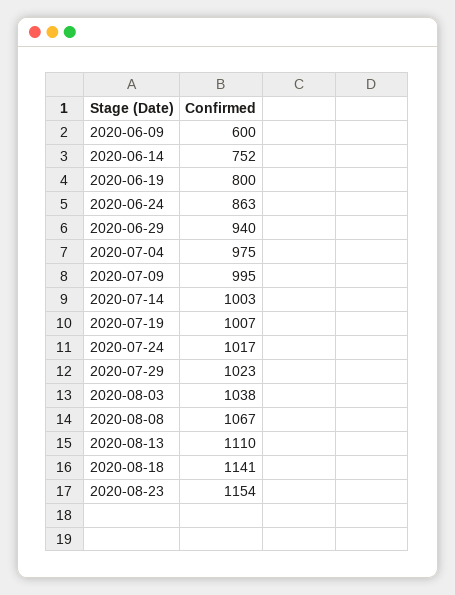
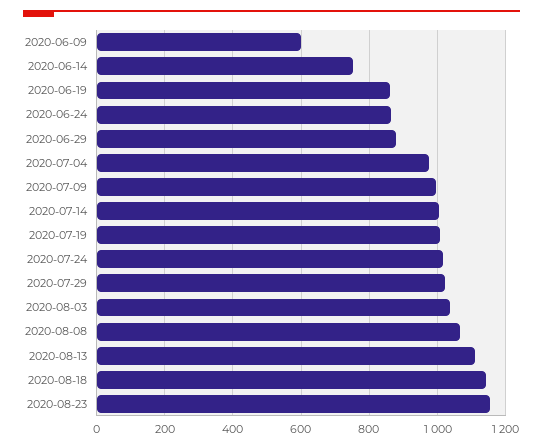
2020-06-19: 800 -> 860
2020-06-29: 940 -> 880

